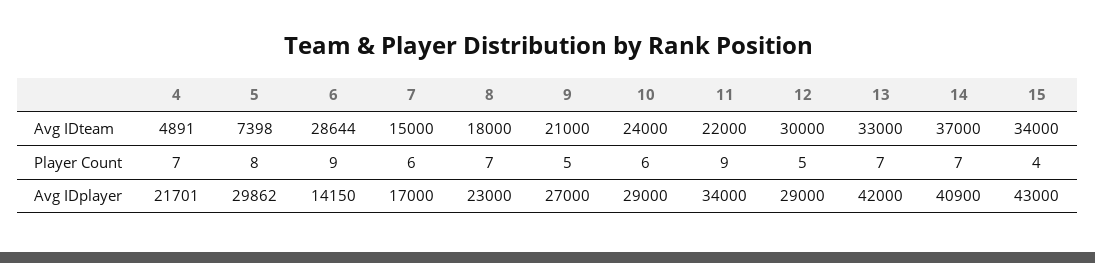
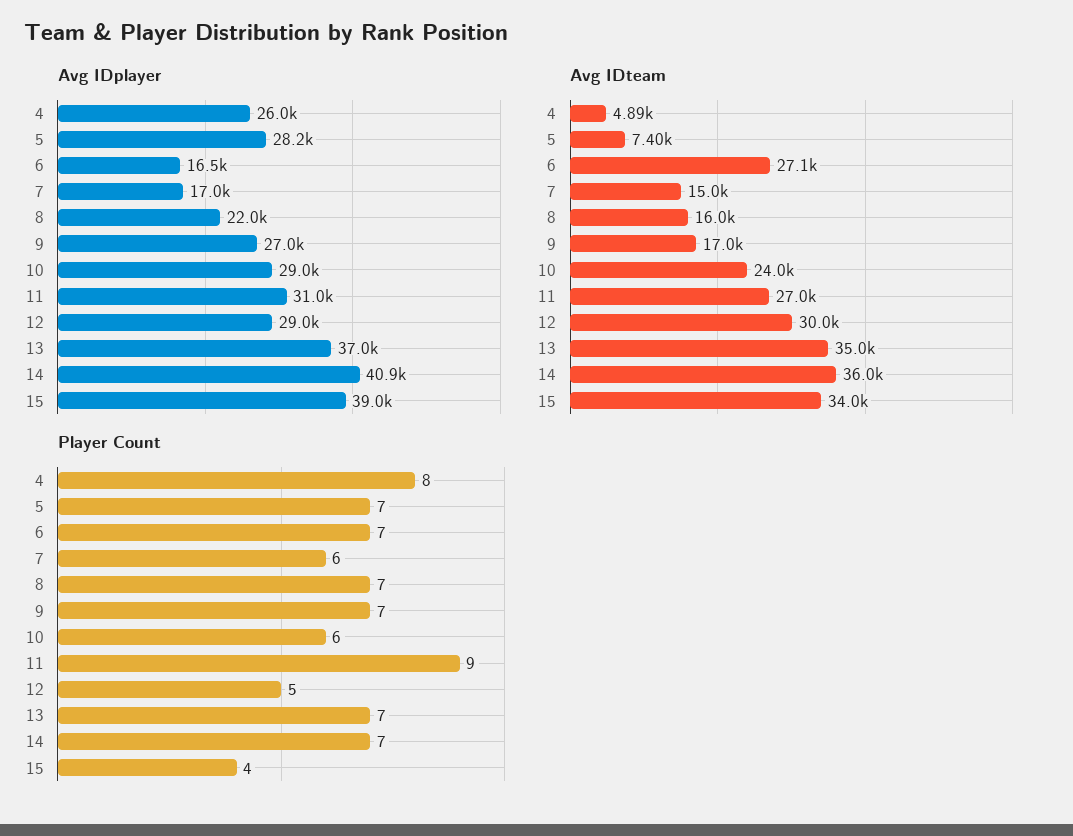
Avg IDteam, 6: 28644 -> 27100
Avg IDteam, 8: 18000 -> 16000
Avg IDteam, 9: 21000 -> 17000
Avg IDteam, 11: 22000 -> 27000
Avg IDteam, 13: 33000 -> 35000
Avg IDteam, 14: 37000 -> 36000
Player Count, 4: 7 -> 8
Player Count, 5: 8 -> 7
Player Count, 6: 9 -> 7
Player Count, 9: 5 -> 7
Avg IDplayer, 4: 21701 -> 26000
Avg IDplayer, 5: 29862 -> 28200
Avg IDplayer, 6: 14150 -> 16500
Avg IDplayer, 8: 23000 -> 22000
Avg IDplayer, 11: 34000 -> 31000
Avg IDplayer, 13: 42000 -> 37000
Avg IDplayer, 15: 43000 -> 39000

